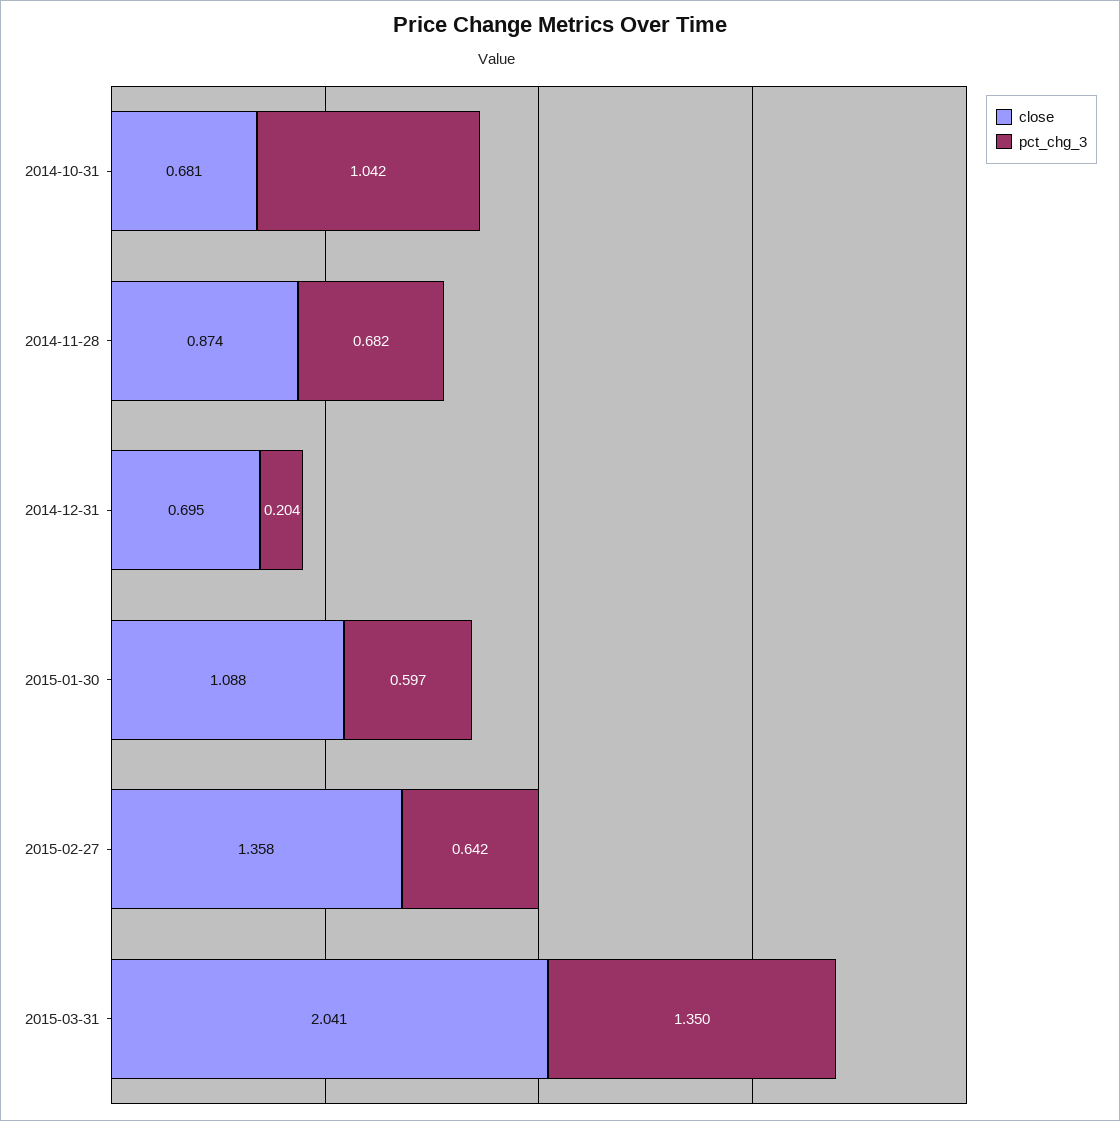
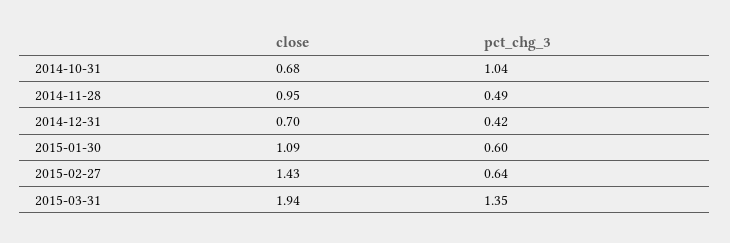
close, 2014-11-28: 0.874 -> 0.95
pct_chg_3, 2014-11-28: 0.682 -> 0.49
pct_chg_3, 2014-12-31: 0.204 -> 0.42
close, 2015-02-27: 1.358 -> 1.43
close, 2015-03-31: 2.041 -> 1.94

